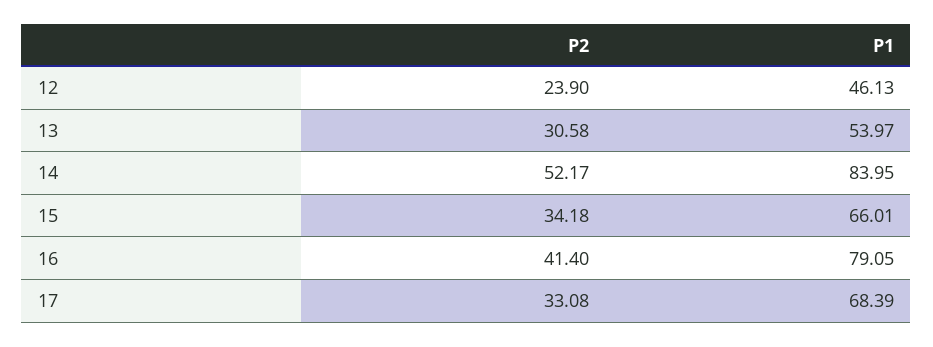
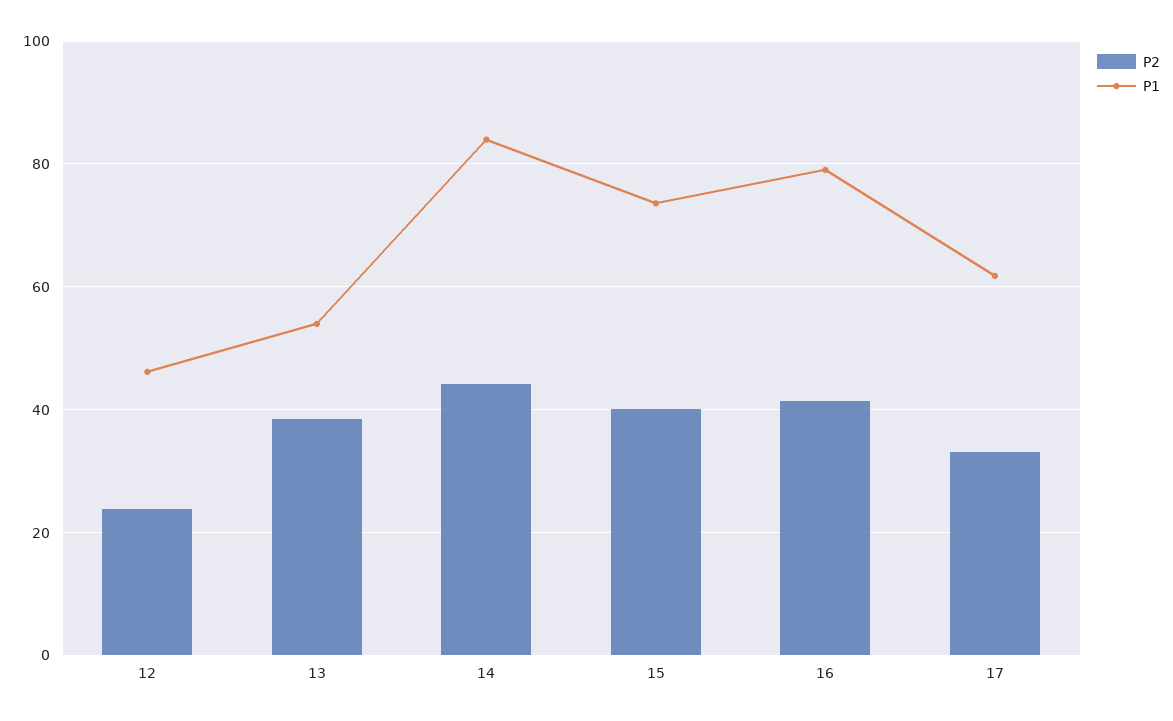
P2, 13: 30.58 -> 38
P2, 14: 52.17 -> 44
P2, 15: 34.18 -> 40
P1, 15: 66.01 -> 74
P1, 17: 68.39 -> 62

